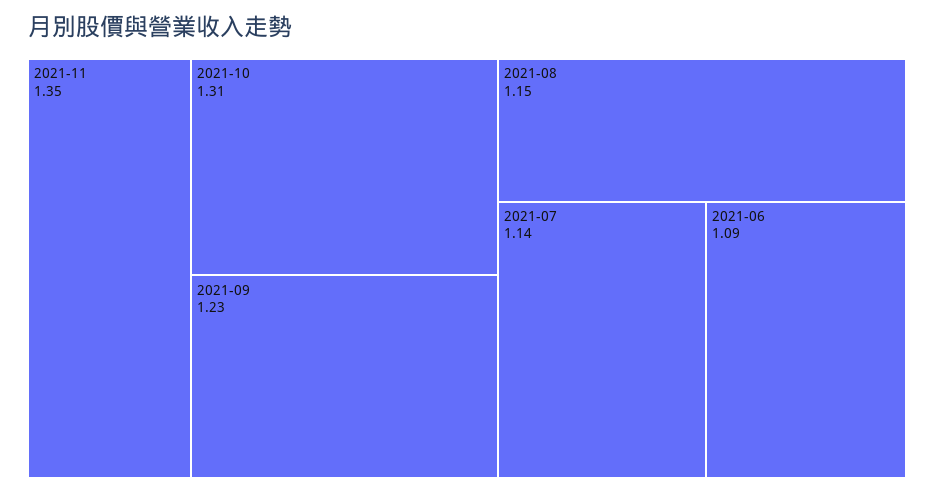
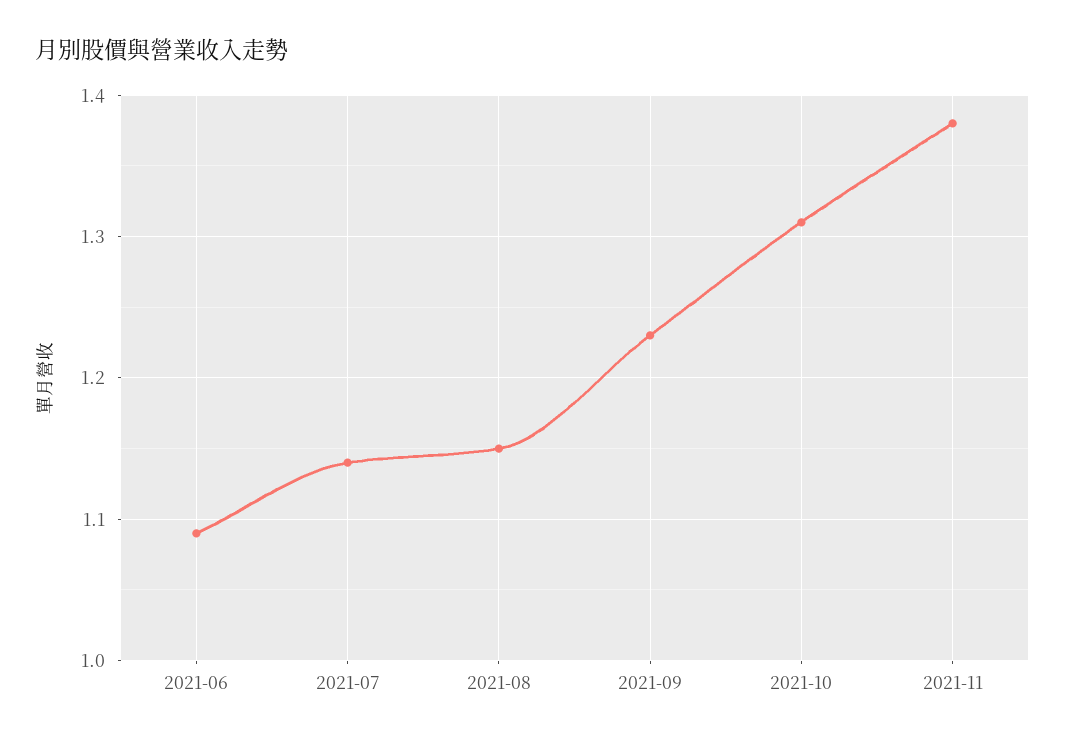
2021-11: 1.35 -> 1.38

